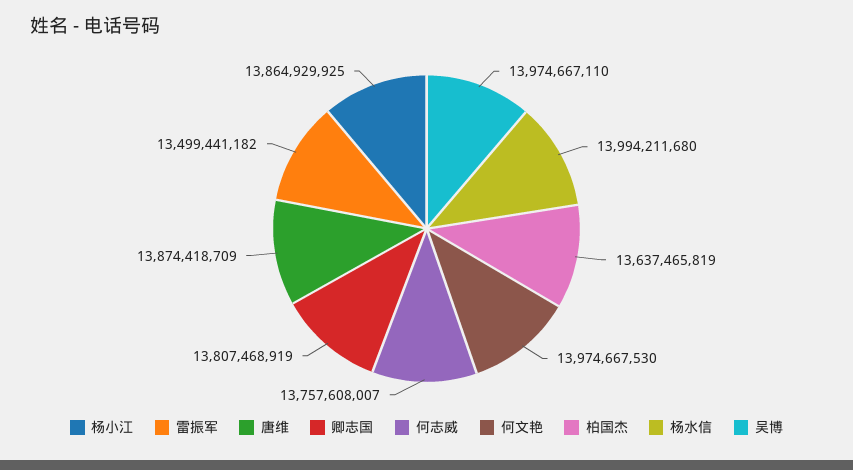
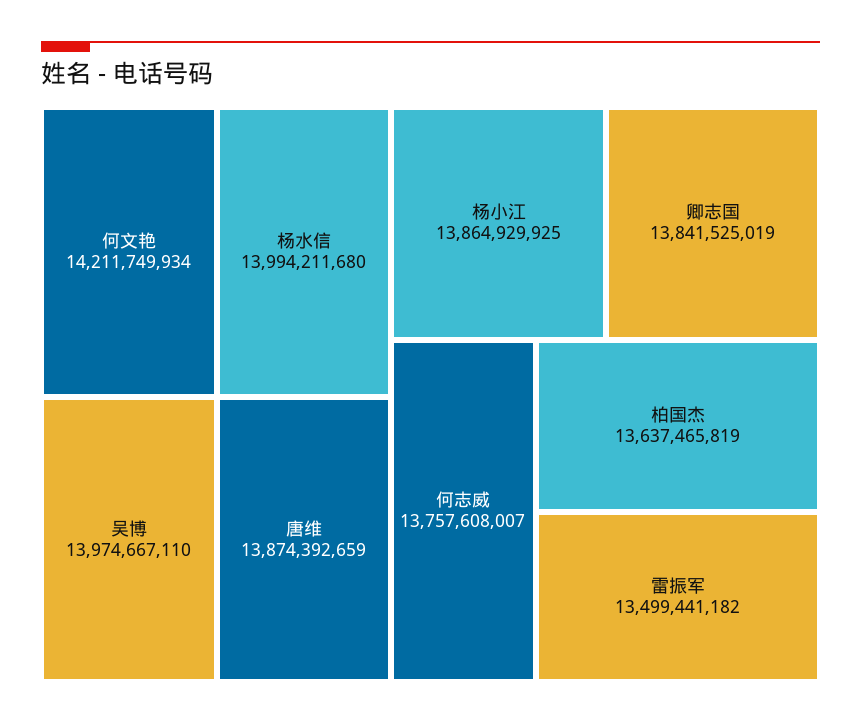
唐维: 13874418709 -> 13874392659
卿志国: 13807468919 -> 13841525019
何文艳: 13974667530 -> 14211749934

